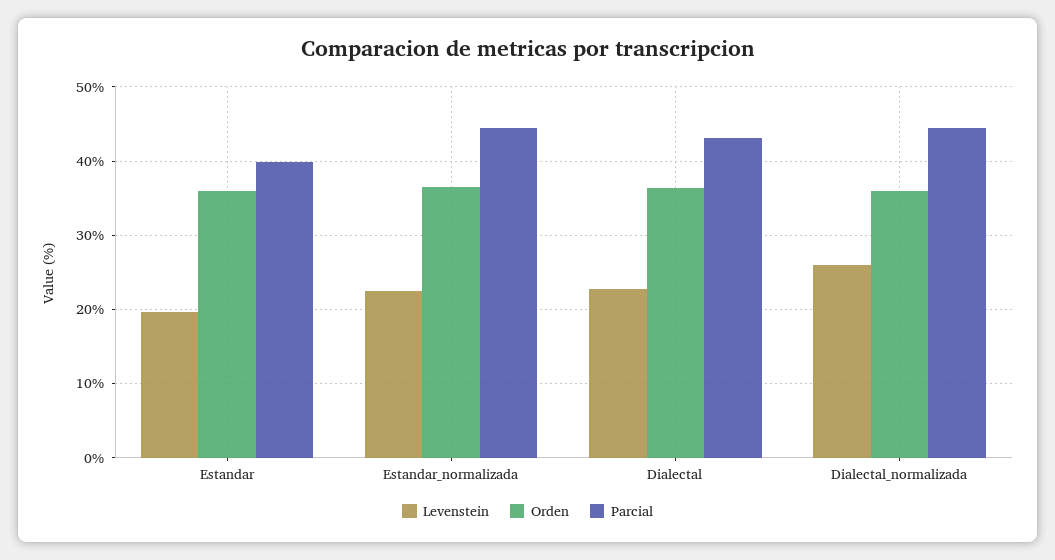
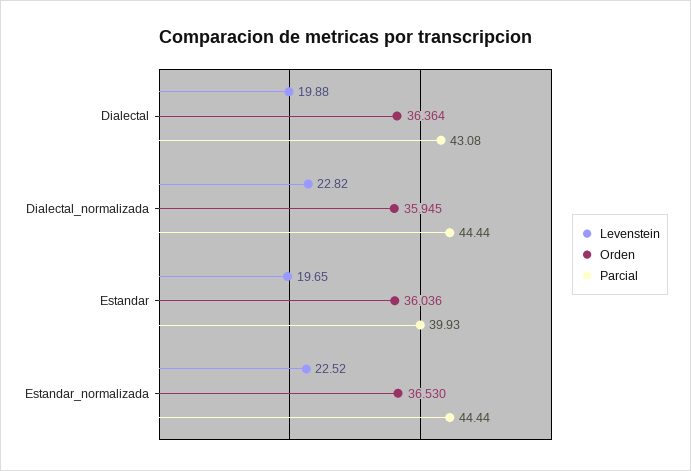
Levenstein, Dialectal: 23 -> 19.88
Levenstein, Dialectal_normalizada: 26 -> 22.82

